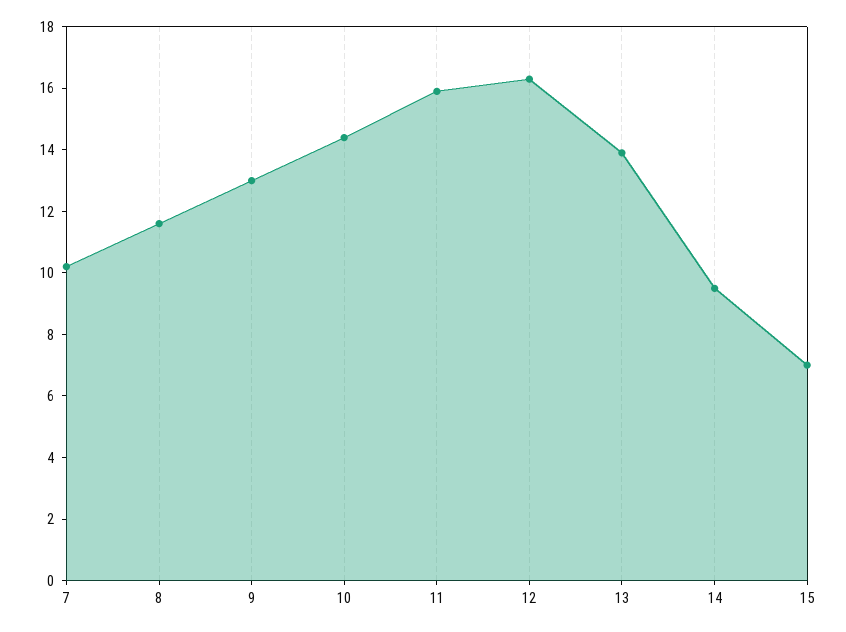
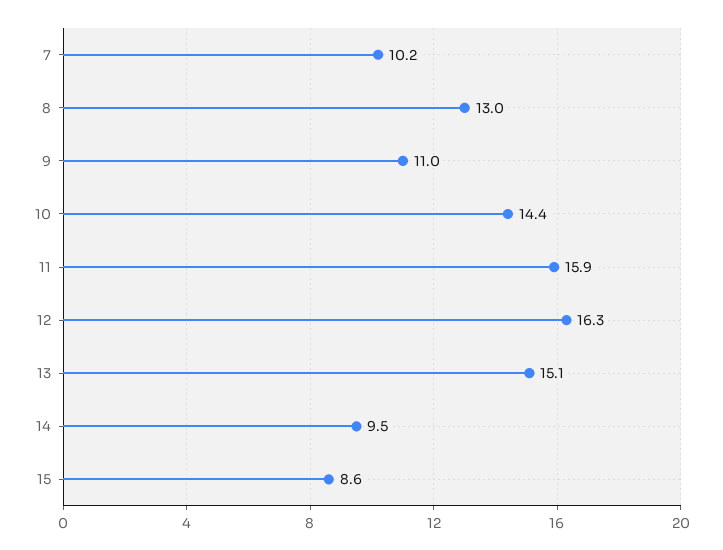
8: 11.5 -> 13
9: 13 -> 11
13: 14 -> 15.1
15: 7 -> 8.6

